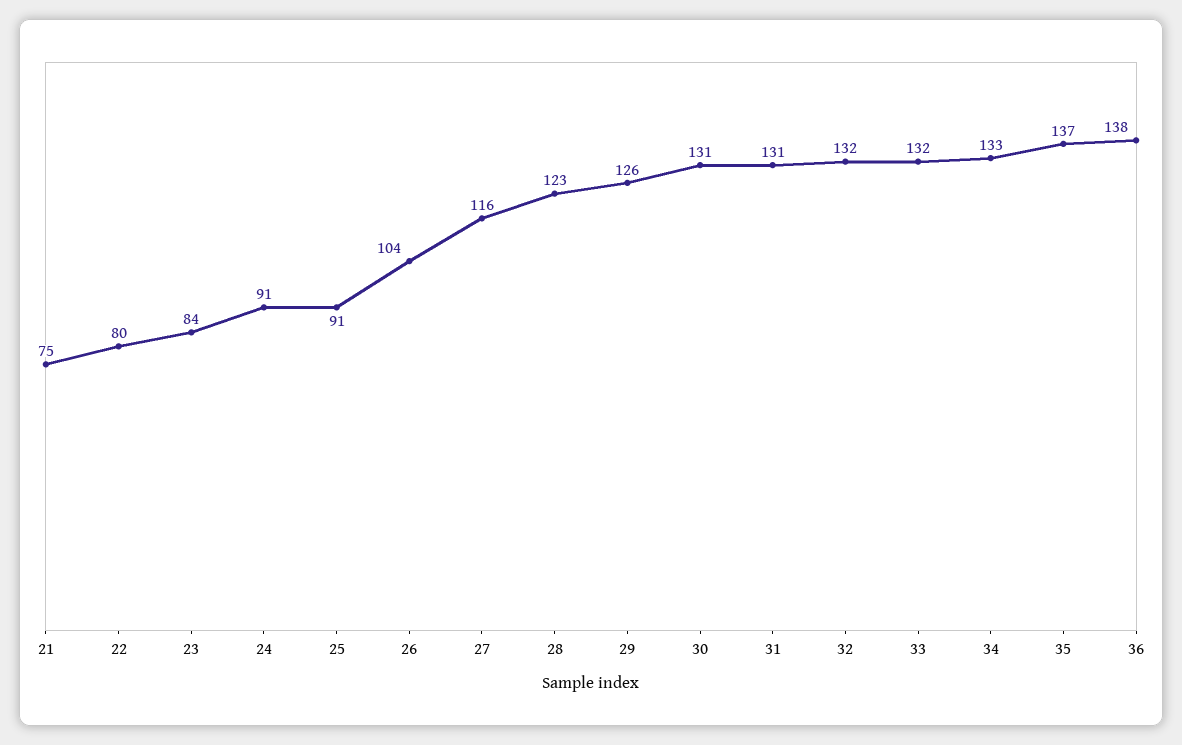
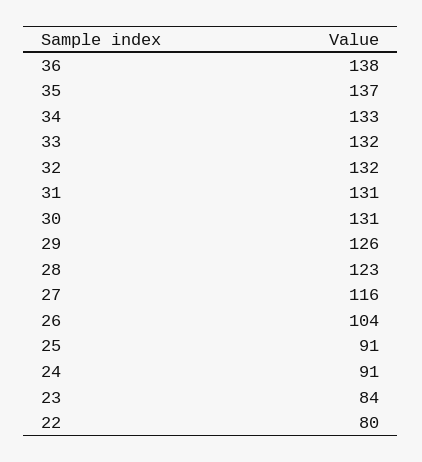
21: 75 -> none

